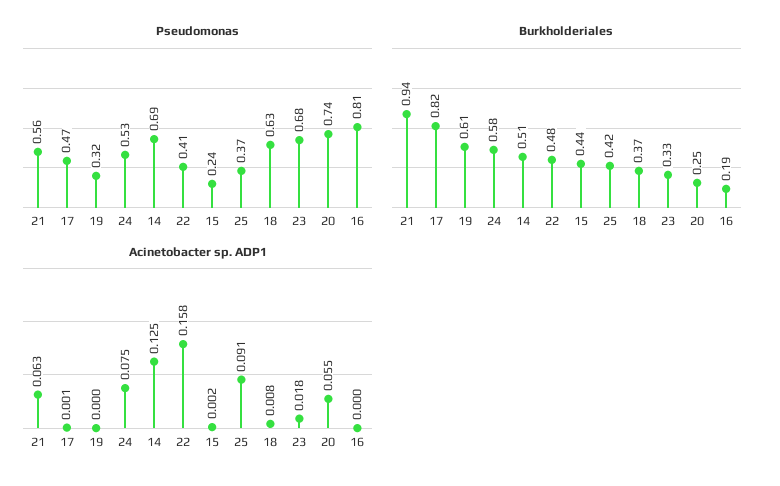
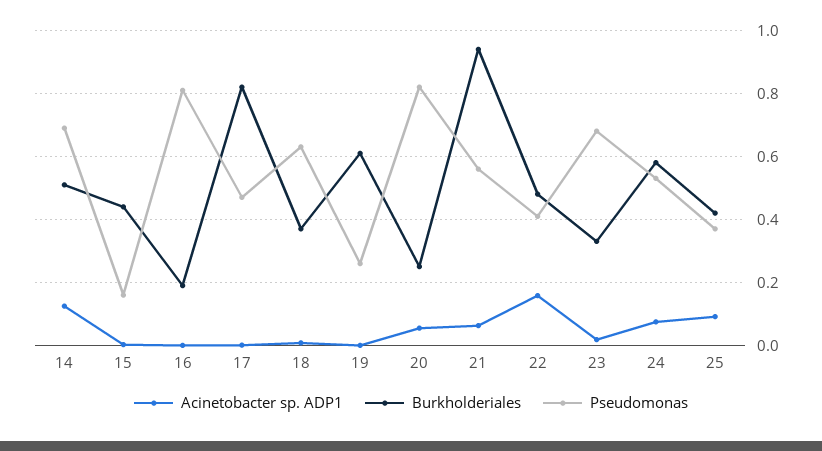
Pseudomonas, 19: 0.32 -> 0.26
Pseudomonas, 15: 0.24 -> 0.16
Pseudomonas, 20: 0.74 -> 0.82

